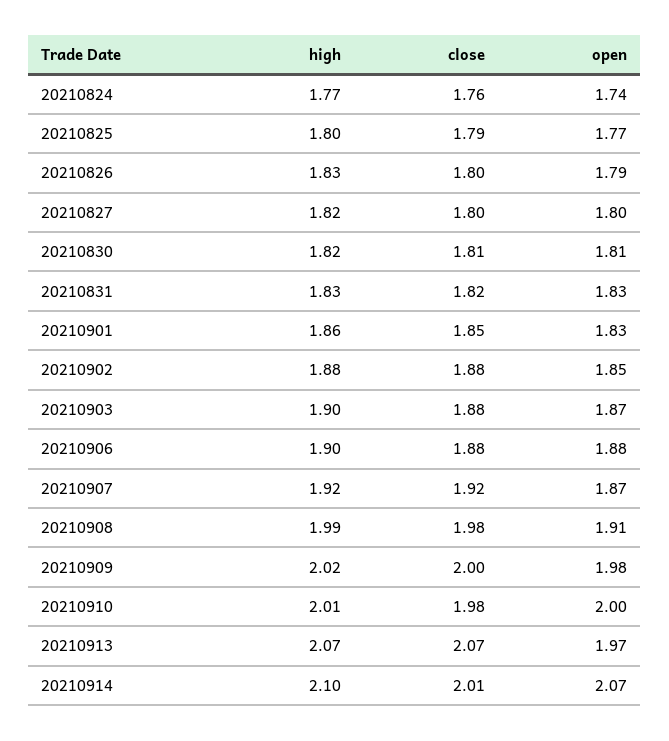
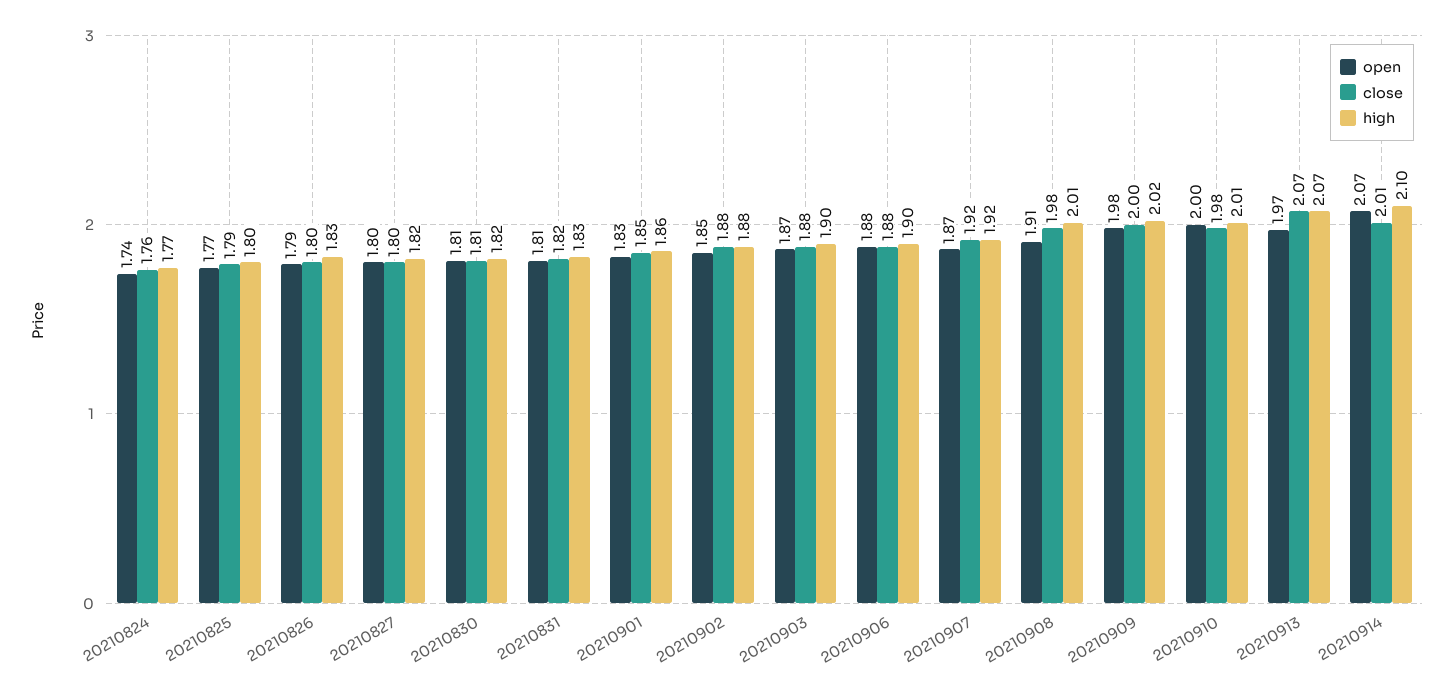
open, 20210831: 1.83 -> 1.81
high, 20210908: 1.99 -> 2.01

